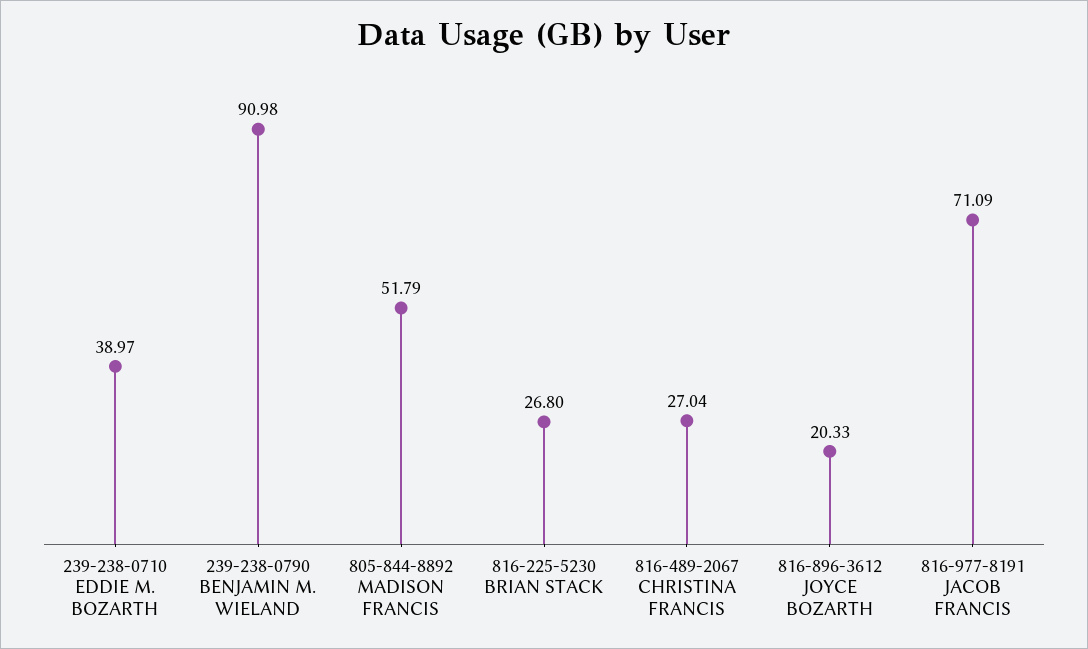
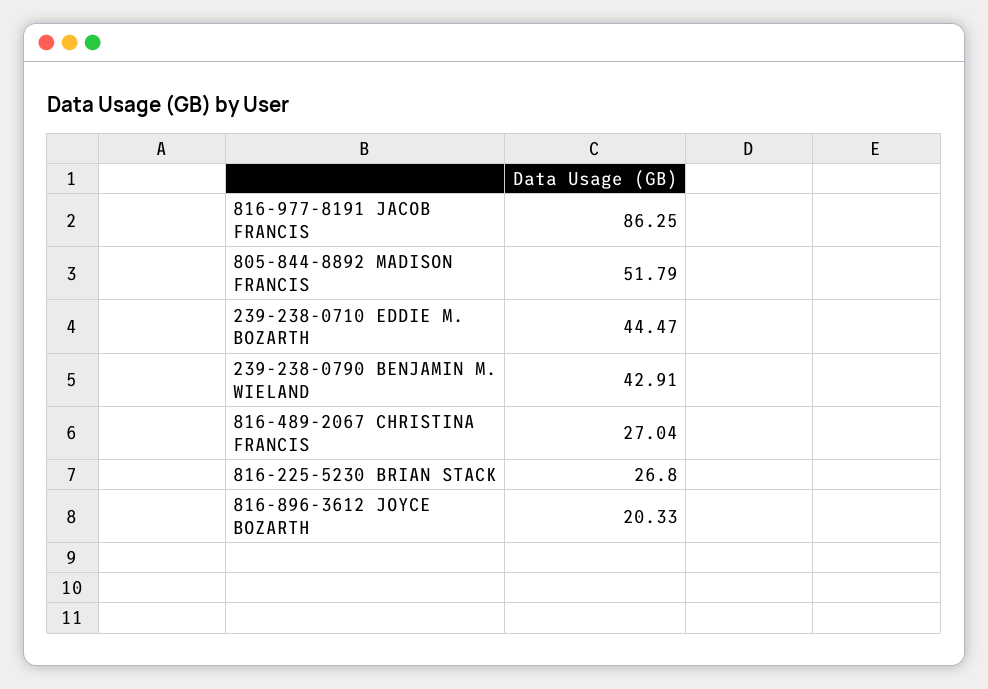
239-238-0710 EDDIE M. BOZARTH: 38.97 -> 44.47
239-238-0790 BENJAMIN M. WIELAND: 90.98 -> 42.91
816-977-8191 JACOB FRANCIS: 71.09 -> 86.25

